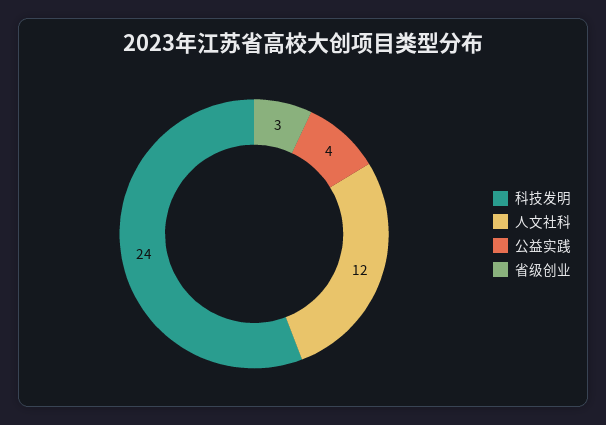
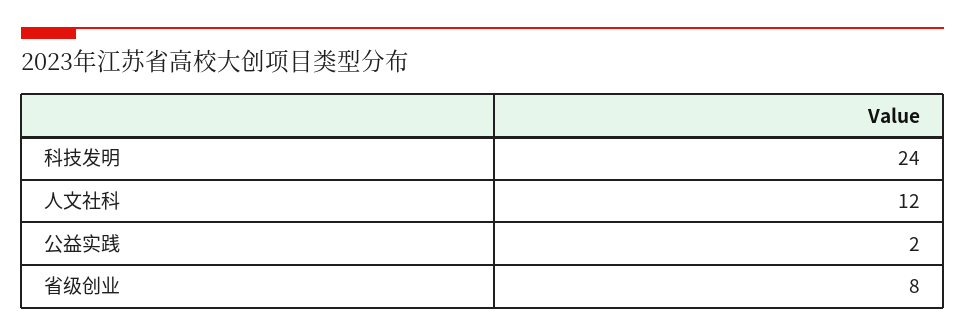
公益实践: 4 -> 2
省级创业: 3 -> 8

